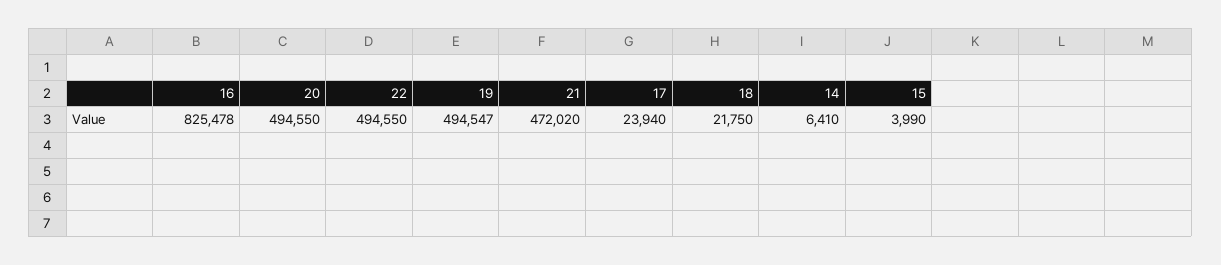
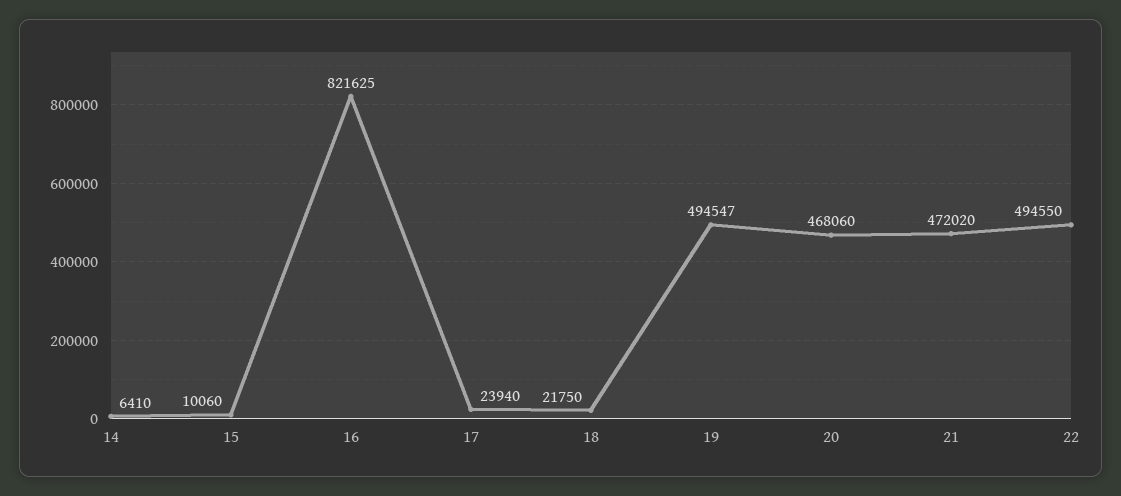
16: 825478 -> 821625
20: 494550 -> 468060
15: 3990 -> 10060

